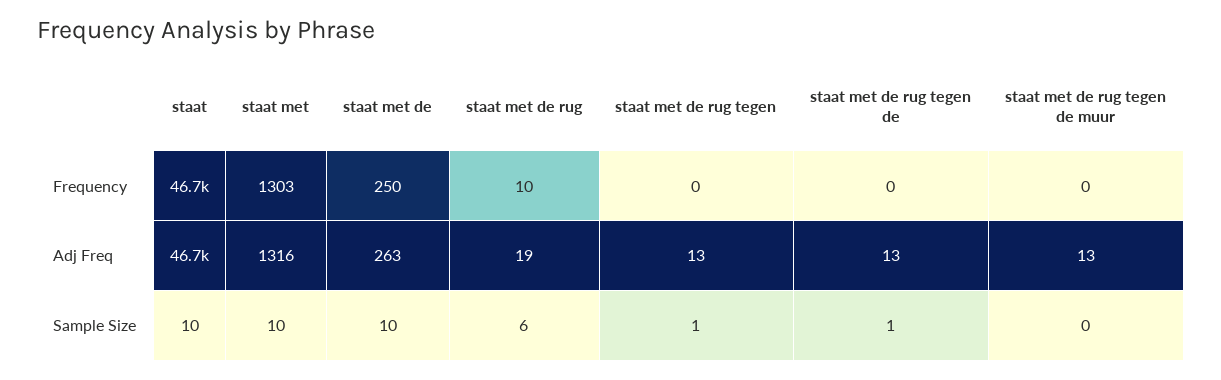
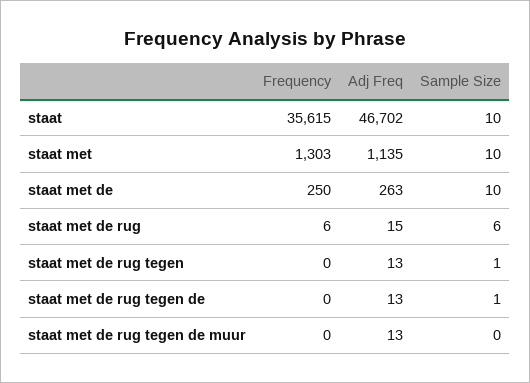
staat, Frequency: 46700 -> 35615
staat met de rug, Frequency: 10 -> 6
staat met, Adj Freq: 1316 -> 1135
staat met de rug, Adj Freq: 19 -> 15

